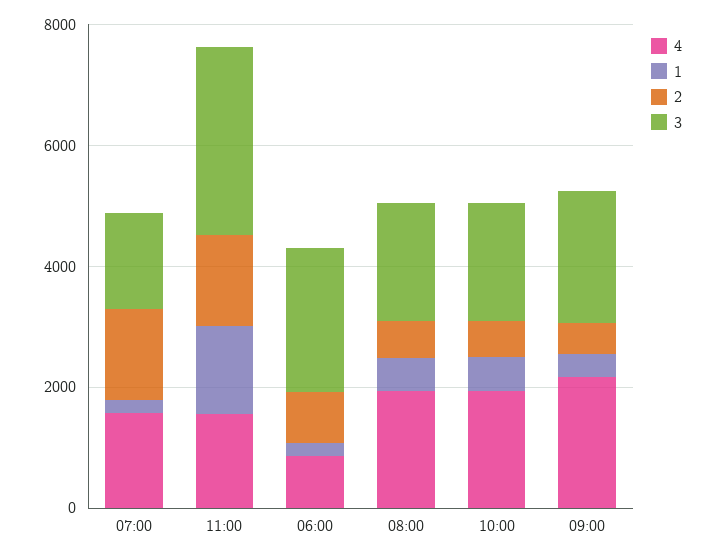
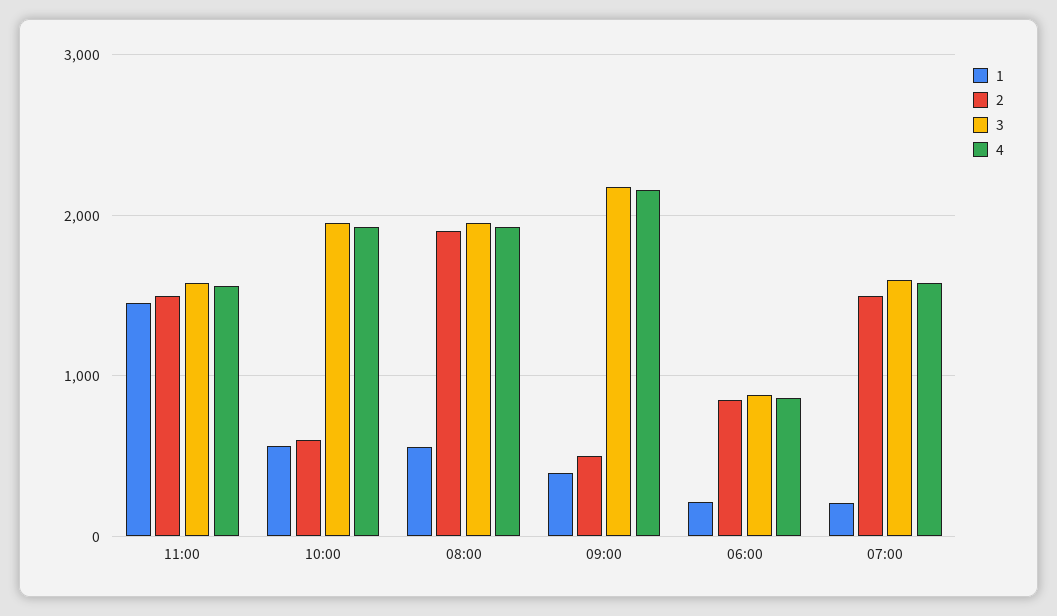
3, 11:00: 3000 -> 1600
3, 06:00: 2500 -> 900
2, 08:00: 500 -> 1900

